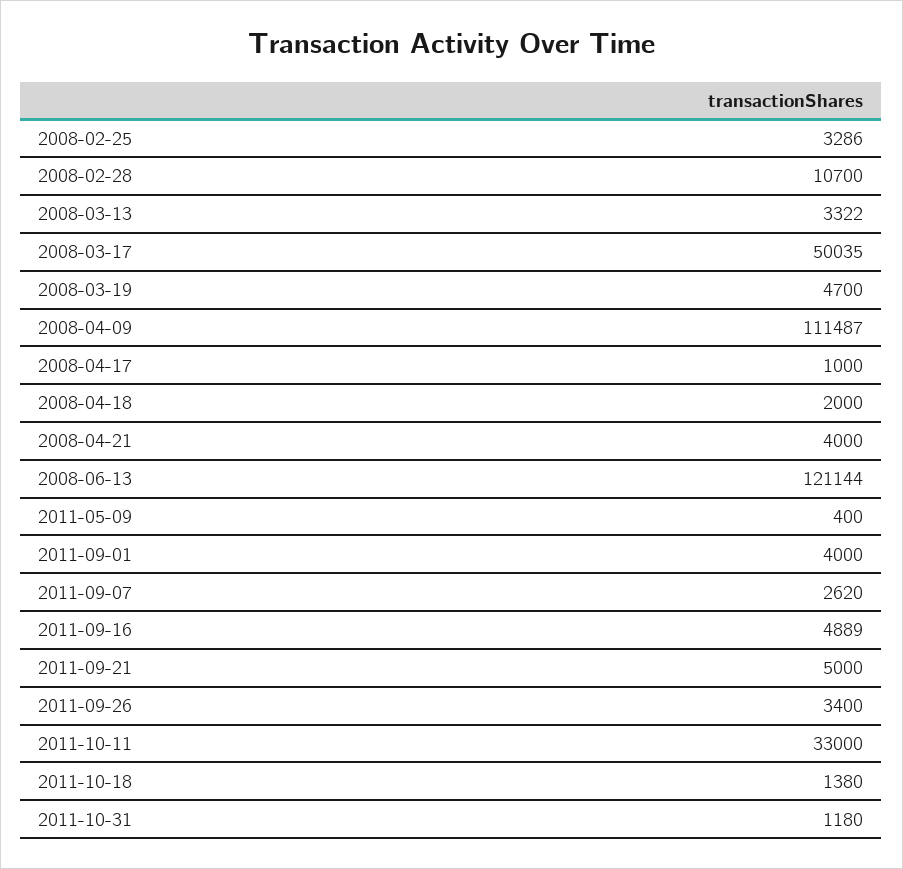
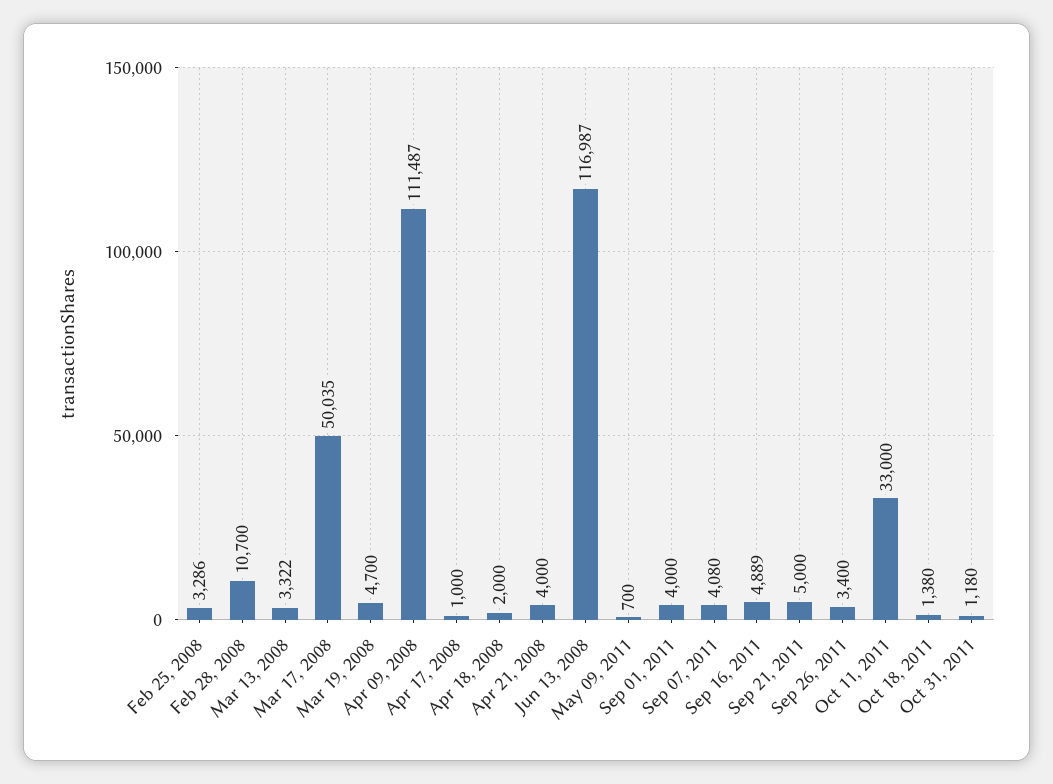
2008-06-13: 121144 -> 116987
2011-05-09: 400 -> 700
2011-09-07: 2620 -> 4080

